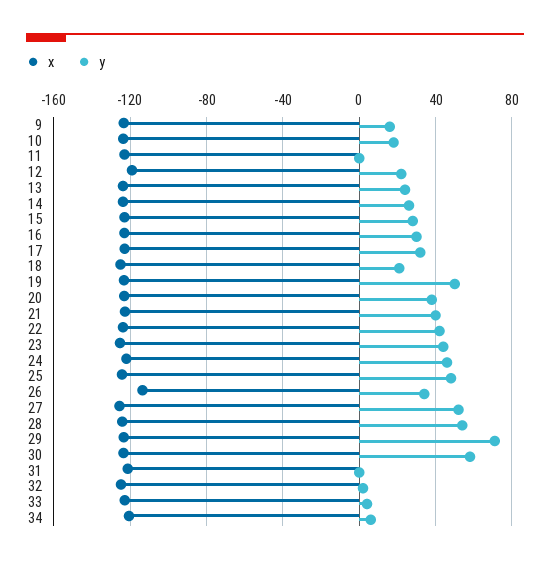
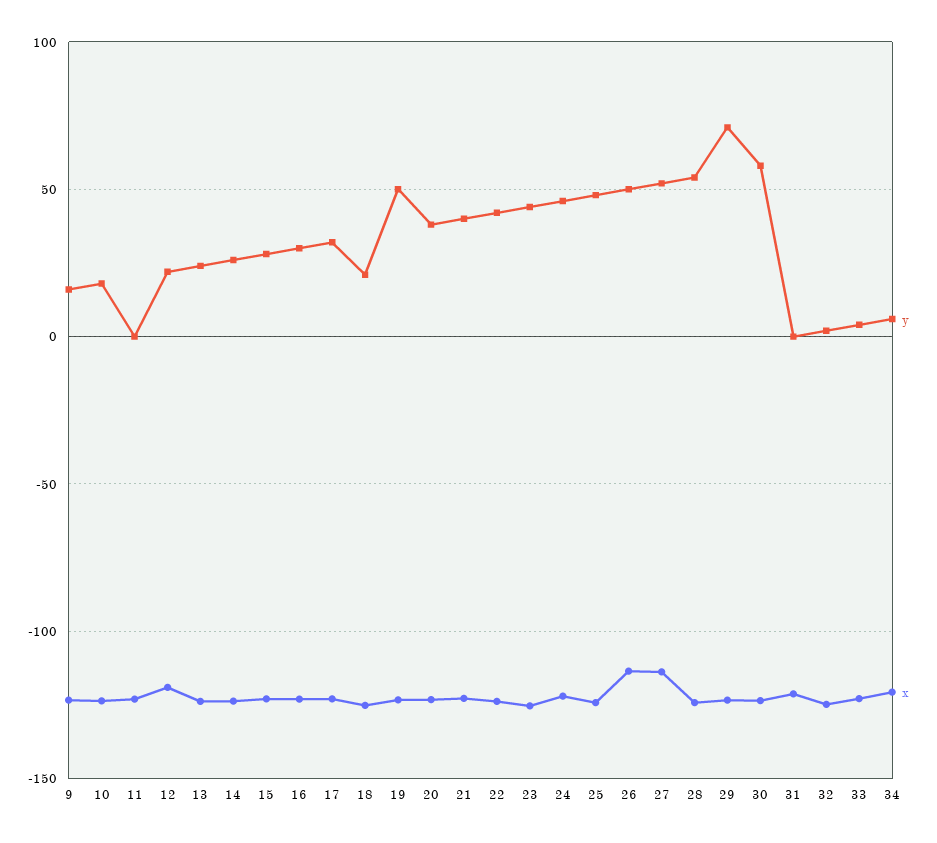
y, 26: 35 -> 50
x, 27: -125 -> -115

